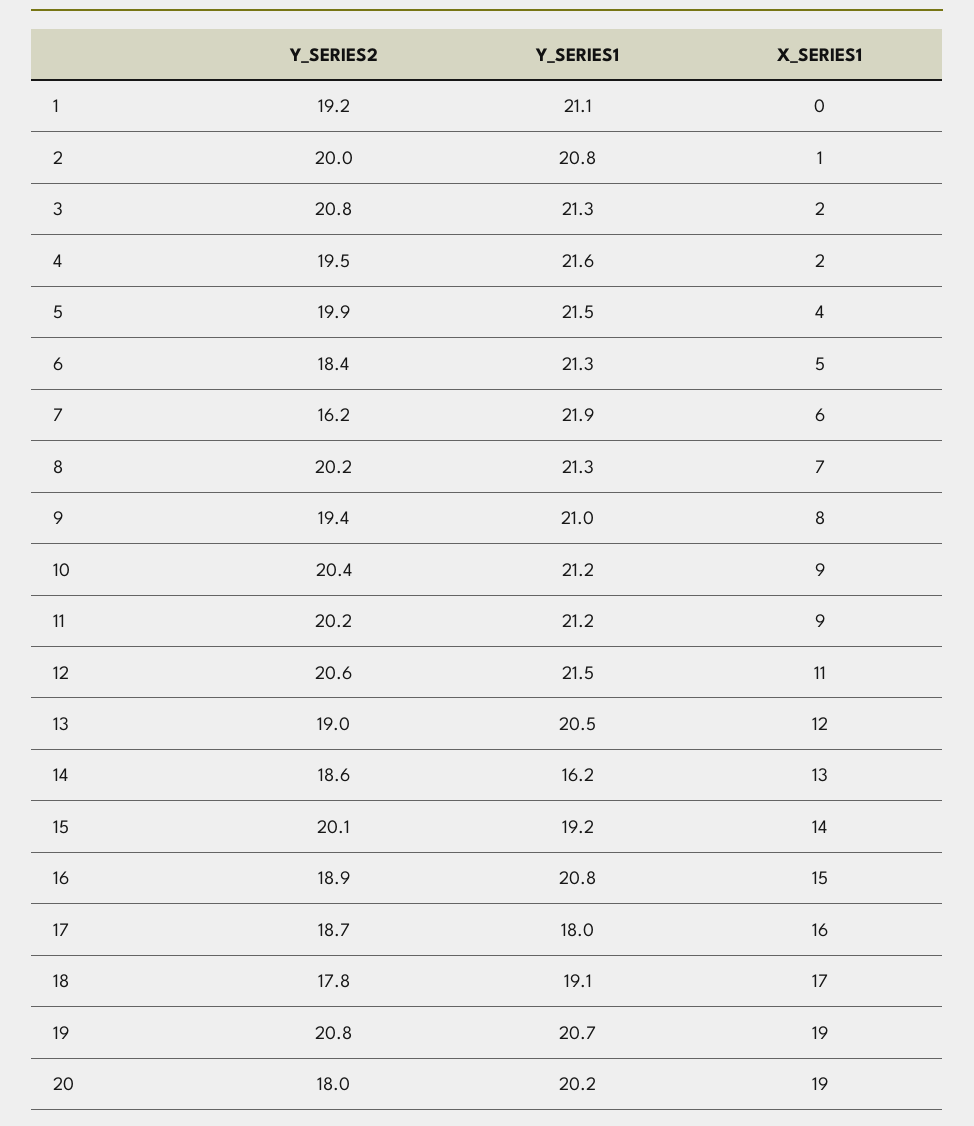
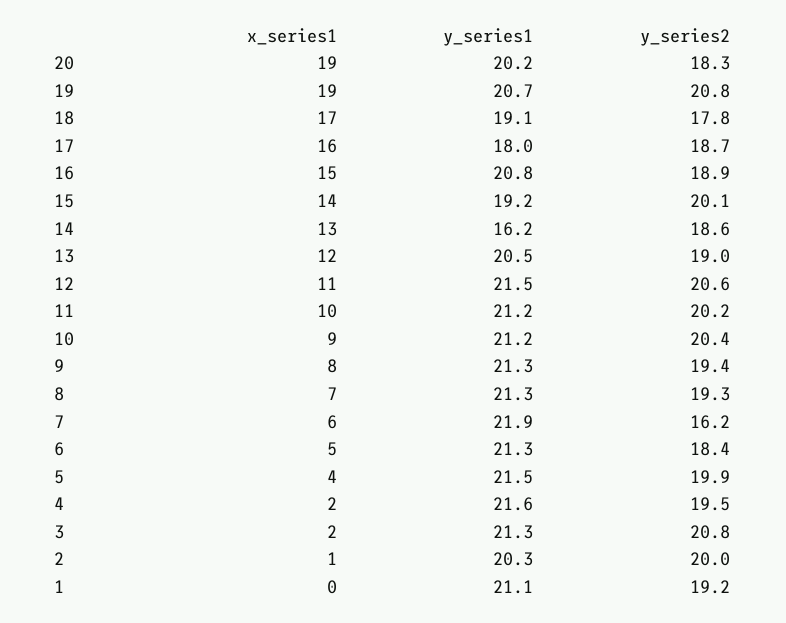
Y_SERIES1, 2: 20.8 -> 20.3
Y_SERIES2, 8: 20.2 -> 19.3
Y_SERIES1, 9: 21 -> 21.3
X_SERIES1, 11: 9 -> 10
Y_SERIES2, 20: 18 -> 18.3

